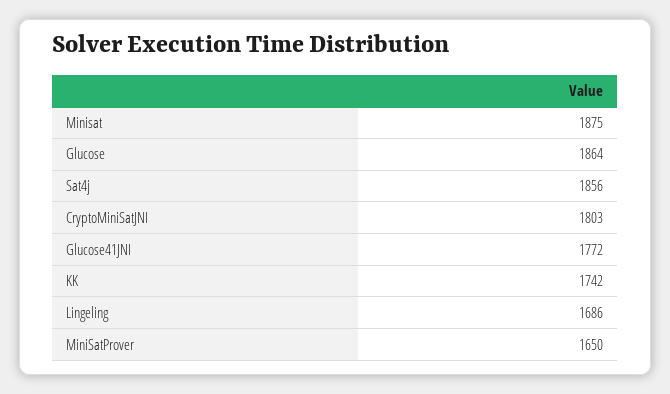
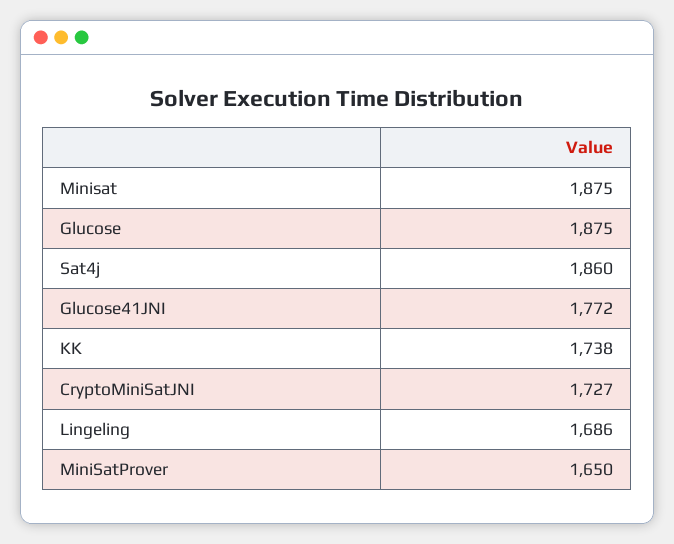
Glucose: 1864 -> 1875
Sat4j: 1856 -> 1860
CryptoMiniSatJNI: 1803 -> 1727
KK: 1742 -> 1738

